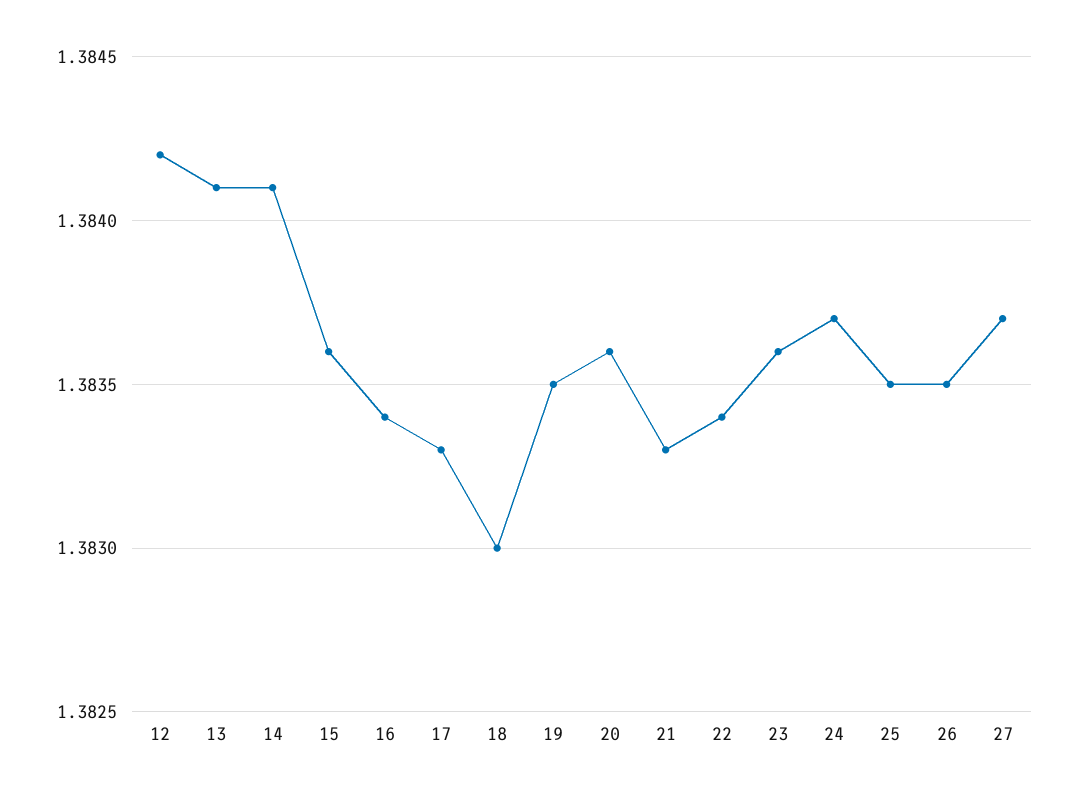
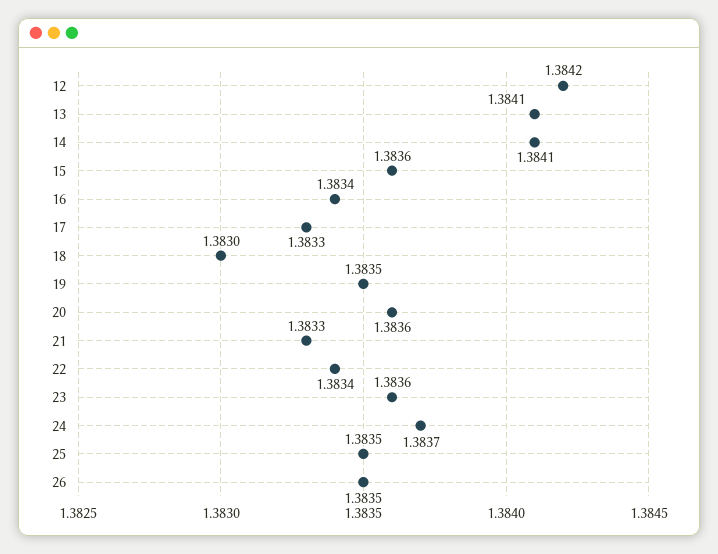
27: 1.3837 -> none

